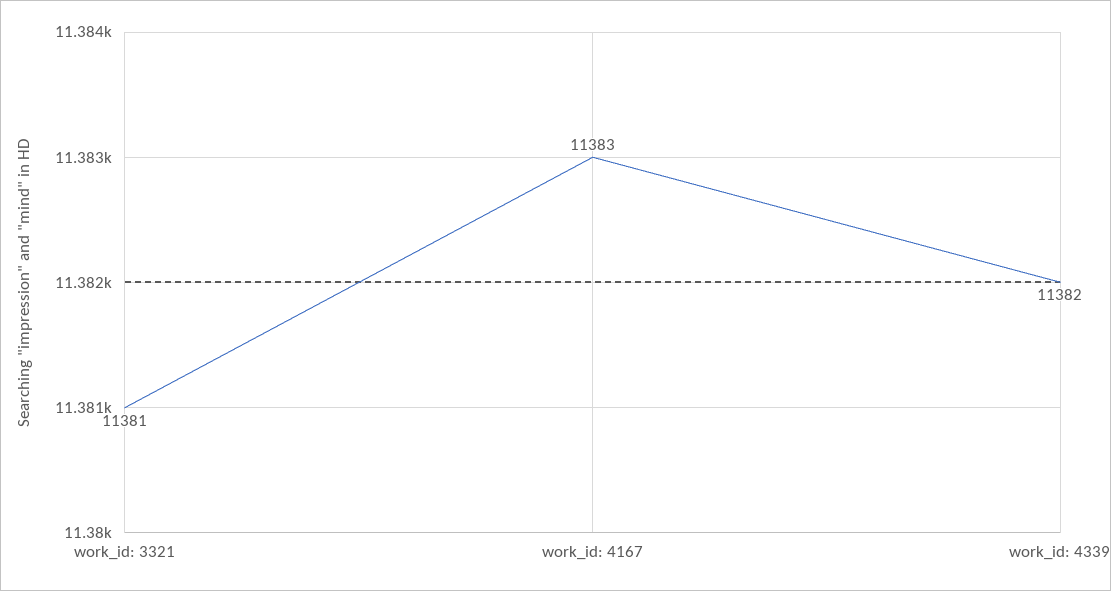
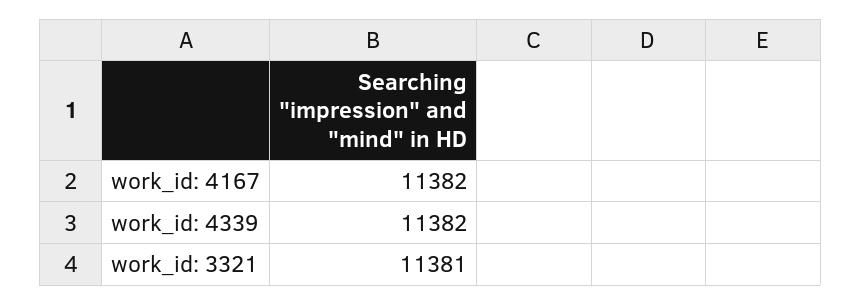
work_id: 4167: 11383 -> 11382

